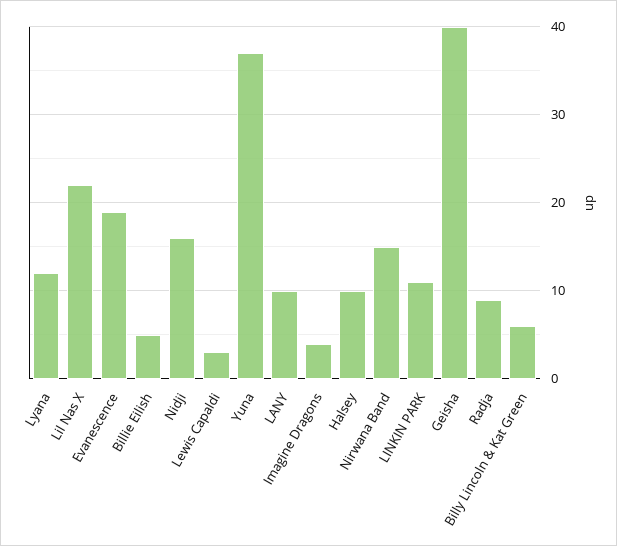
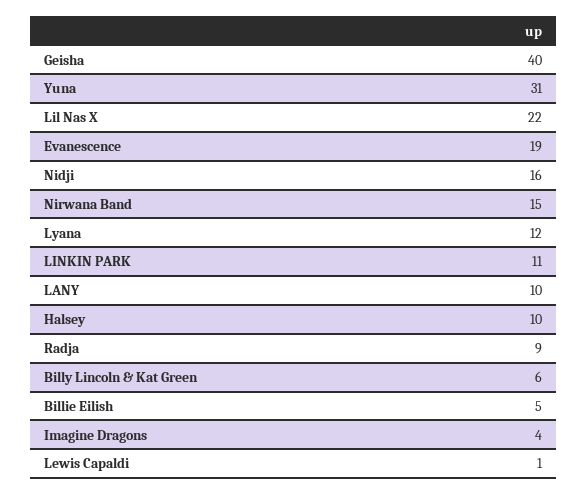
Lewis Capaldi: 3 -> 1
Yuna: 37 -> 31

